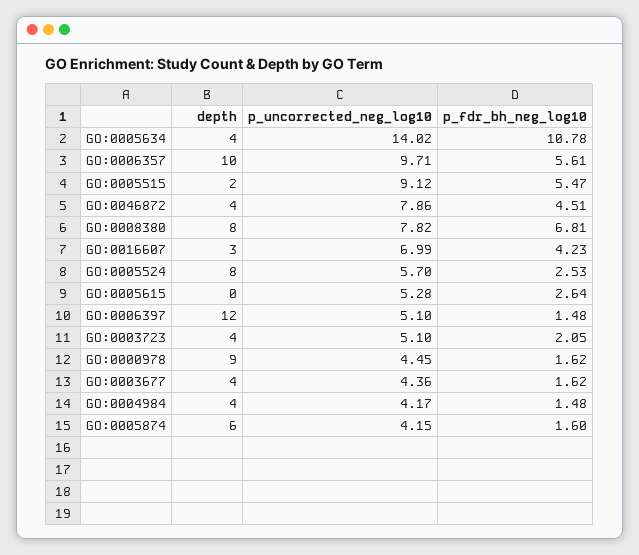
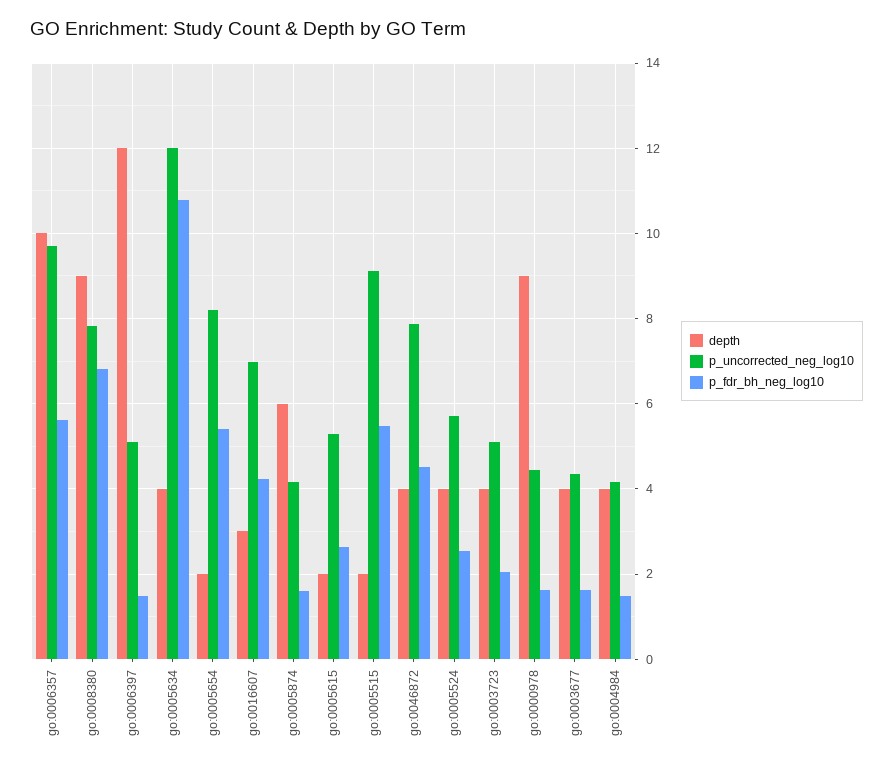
p_uncorrected_neg_log10, GO:0005634: 14.02 -> 12
depth, GO:0008380: 8 -> 9
depth, GO:0005524: 8 -> 4
depth, GO:0005615: 0 -> 2
depth, go:0005654: none -> 2
p_uncorrected_neg_log10, go:0005654: none -> 8.2
p_fdr_bh_neg_log10, go:0005654: none -> 5.4

